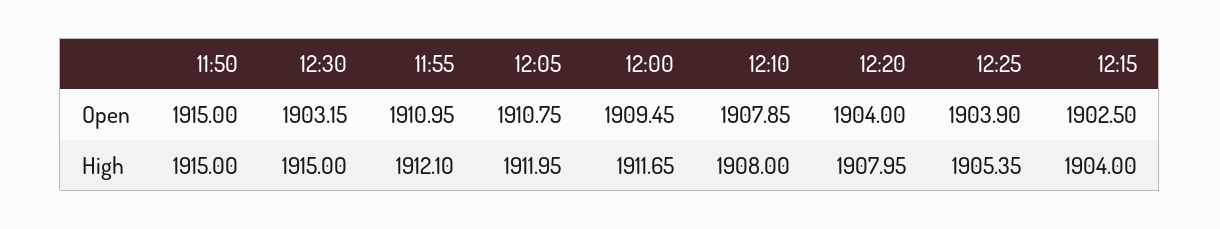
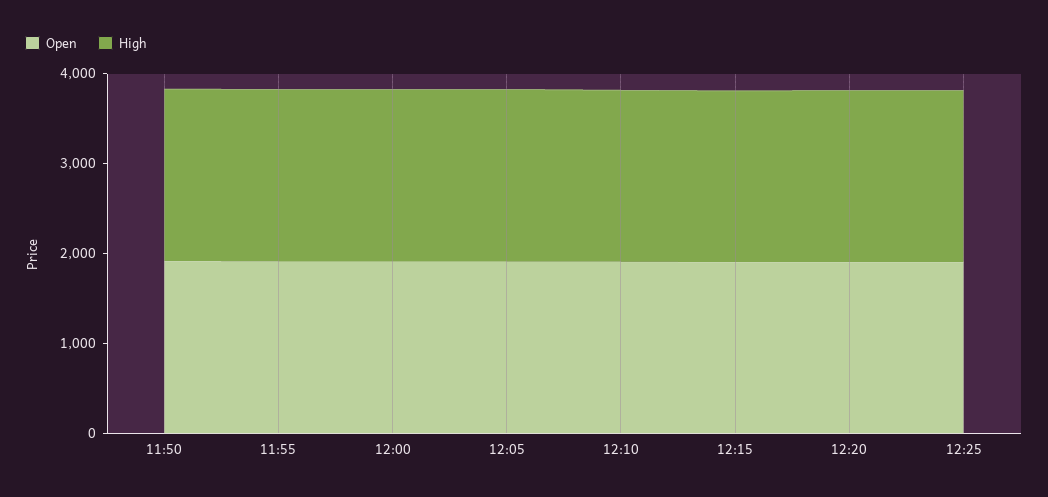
Open, 12:30: 1903.15 -> none
High, 12:30: 1915 -> none

